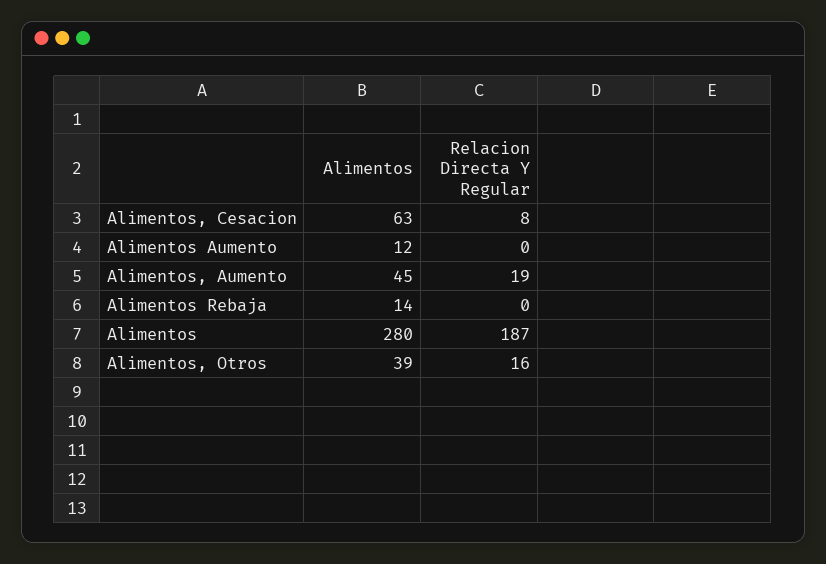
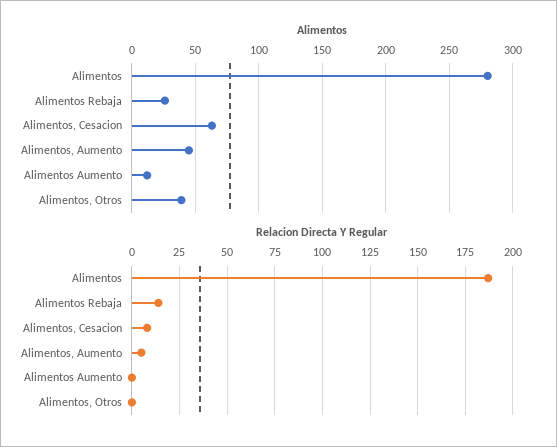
Relacion Directa Y Regular, Alimentos, Aumento: 19 -> 5
Alimentos, Alimentos Rebaja: 14 -> 25
Relacion Directa Y Regular, Alimentos Rebaja: 0 -> 15
Relacion Directa Y Regular, Alimentos, Otros: 16 -> 0

